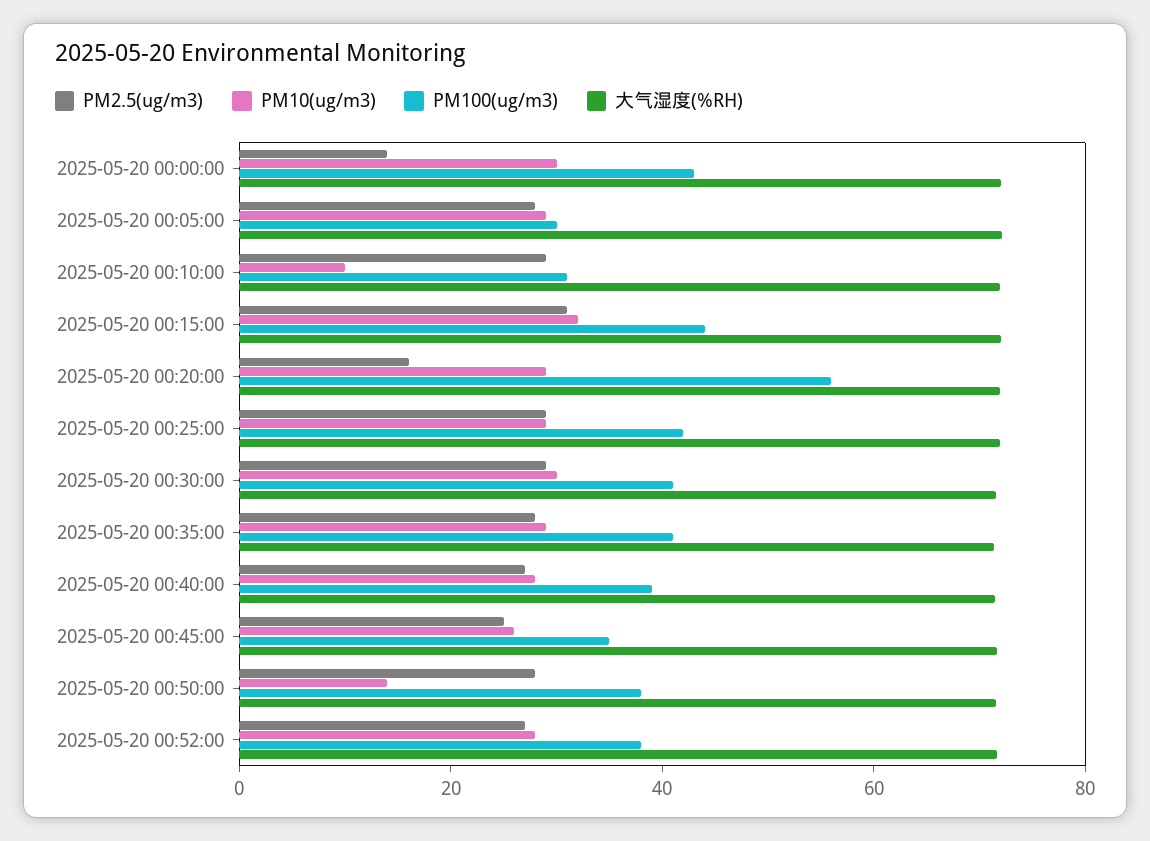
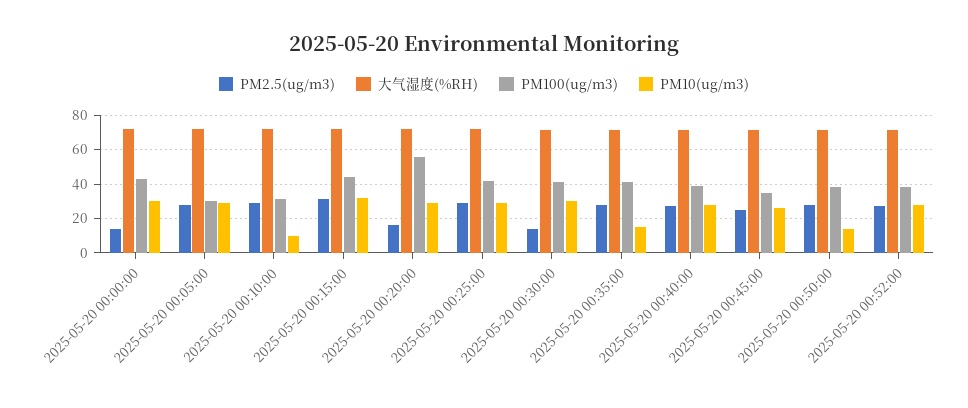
PM2.5(ug/m3), 2025-05-20 00:30:00: 30 -> 15
PM10(ug/m3), 2025-05-20 00:35:00: 30 -> 15

